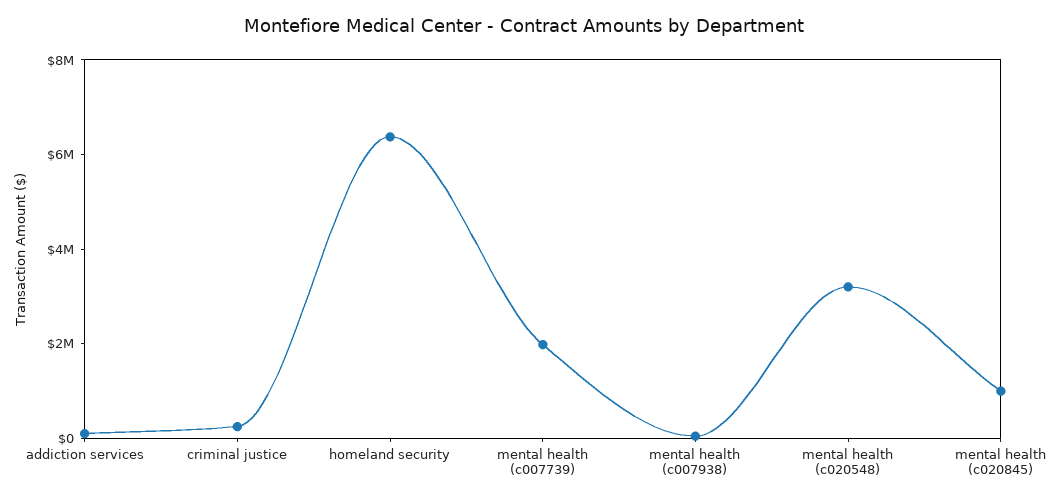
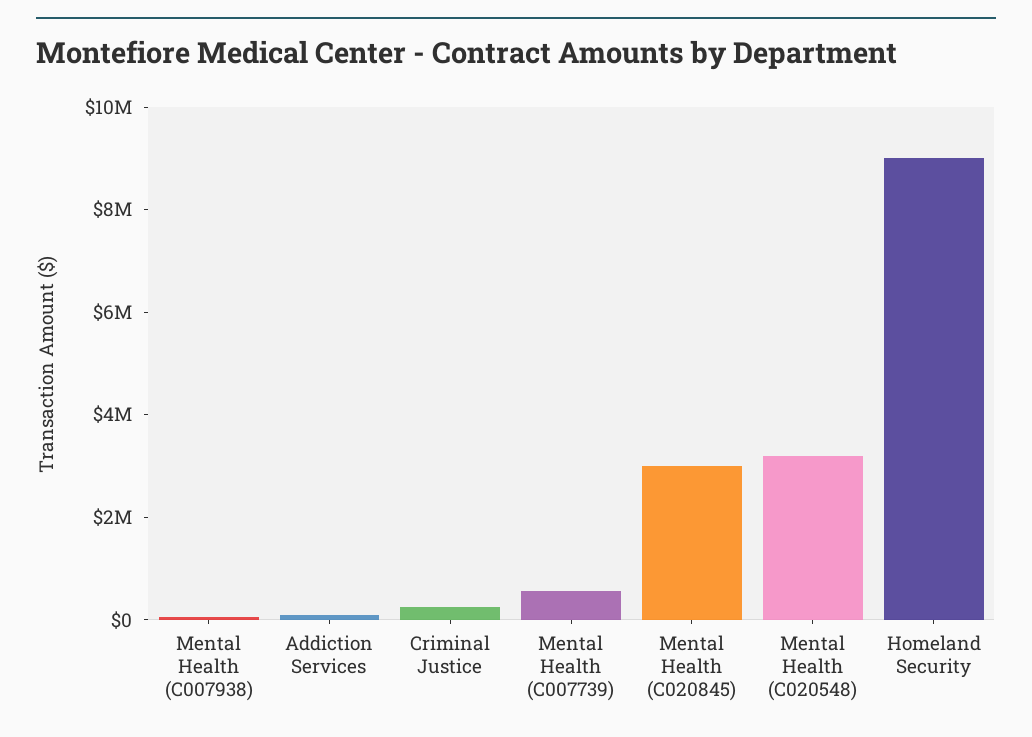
homeland security: 6500000 -> 9000000
mental health (c007739): 2000000 -> 500000
mental health (c020845): 1000000 -> 3000000

